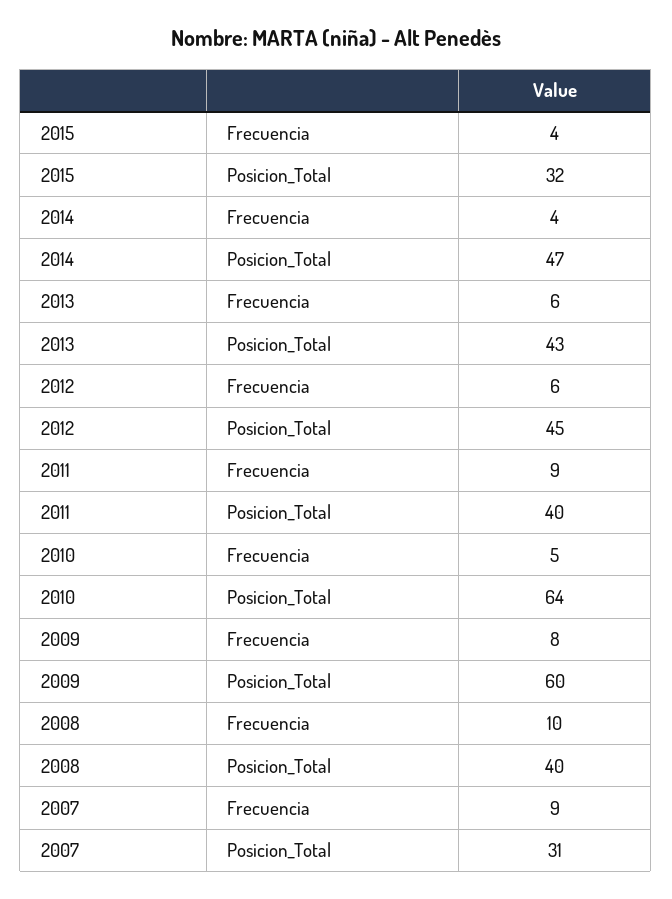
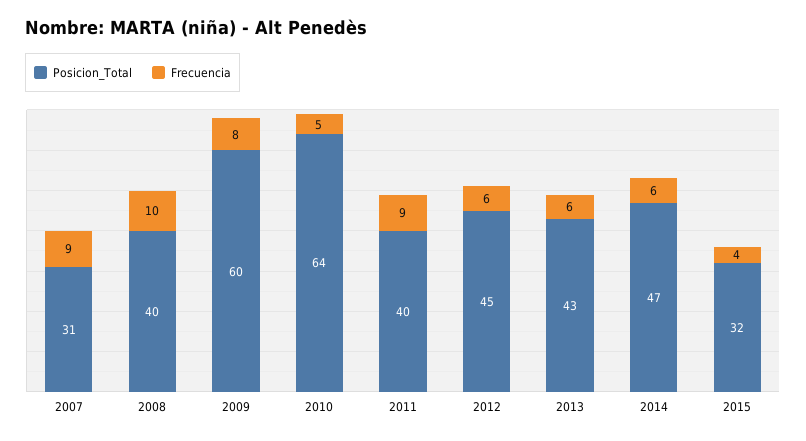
Frecuencia, 2014: 4 -> 6

